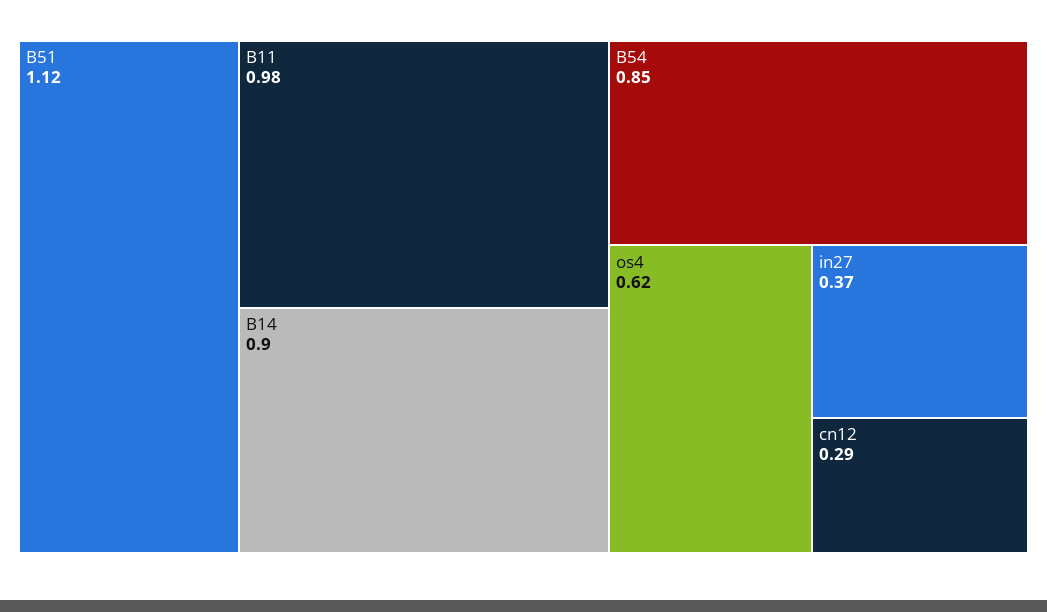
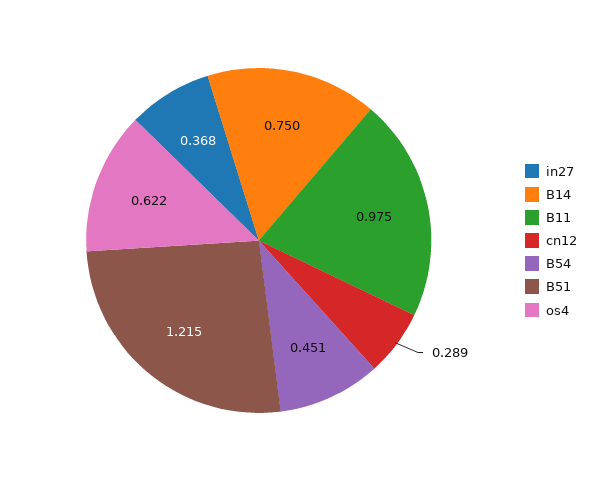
B51: 1.12 -> 1.215
B14: 0.9 -> 0.75
B54: 0.85 -> 0.451

